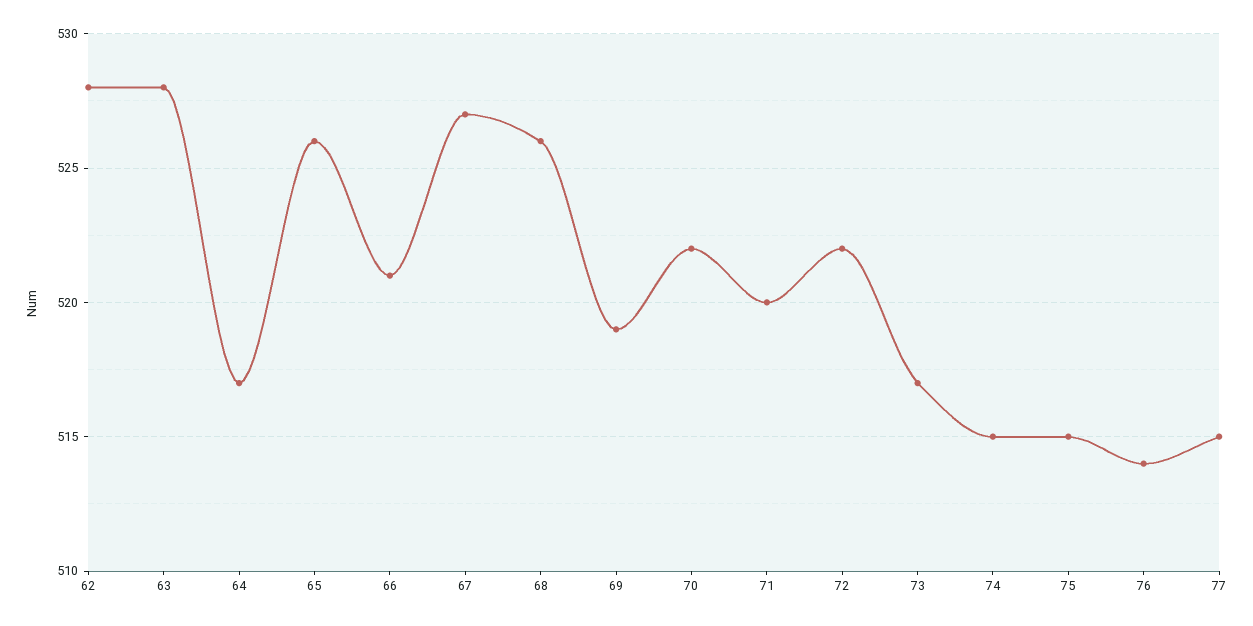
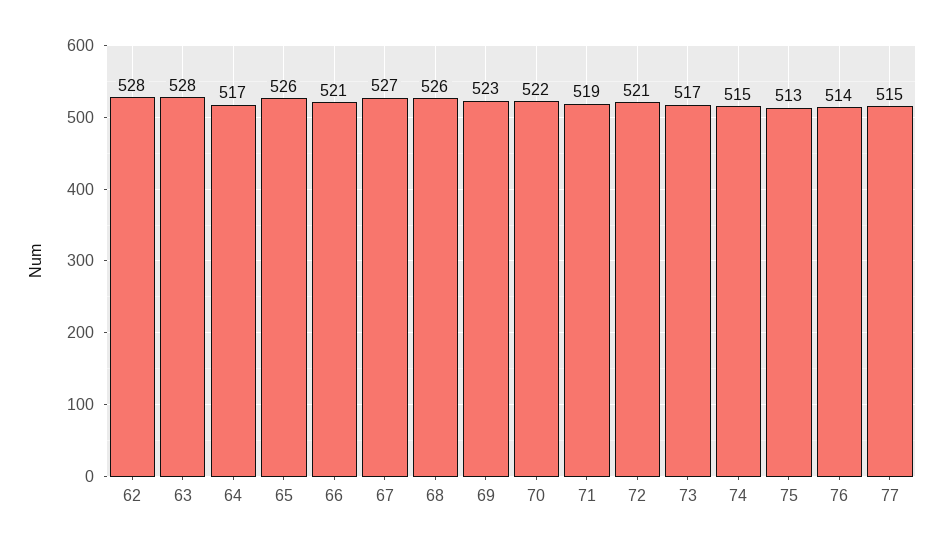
69: 519 -> 523
71: 520 -> 519
72: 522 -> 521
75: 515 -> 513

